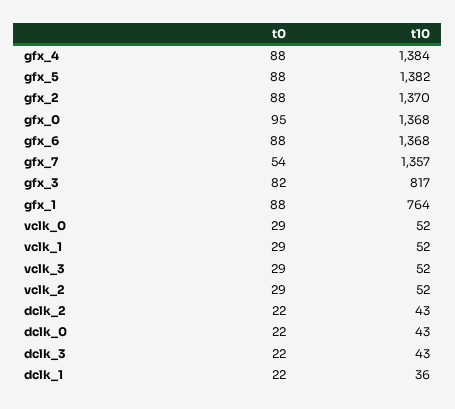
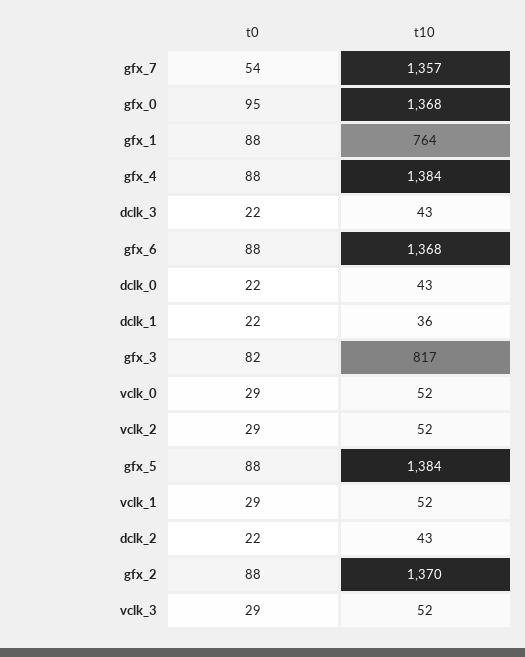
t10, gfx_5: 1382 -> 1384

